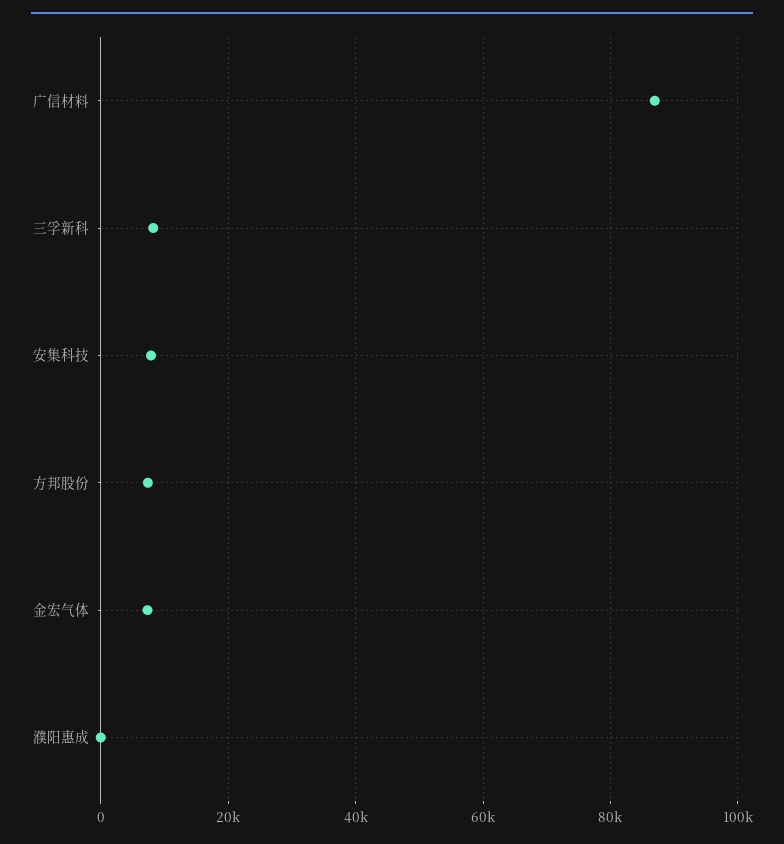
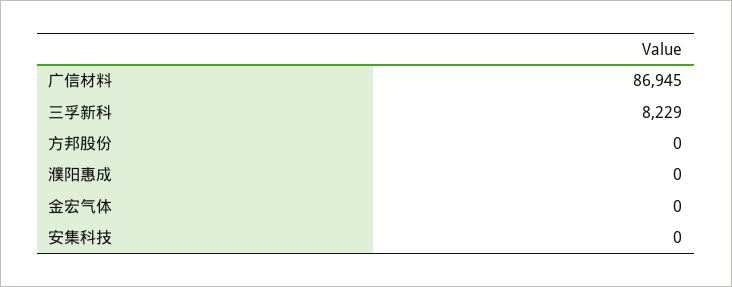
安集科技: 8000 -> 0
方邦股份: 8000 -> 0
金宏气体: 8000 -> 0

